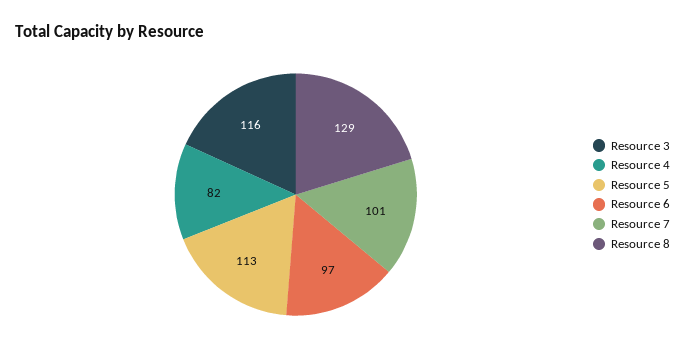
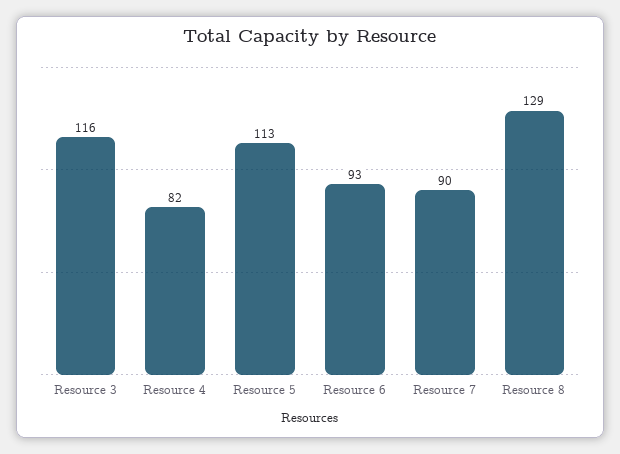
Resource 6: 97 -> 93
Resource 7: 101 -> 90

